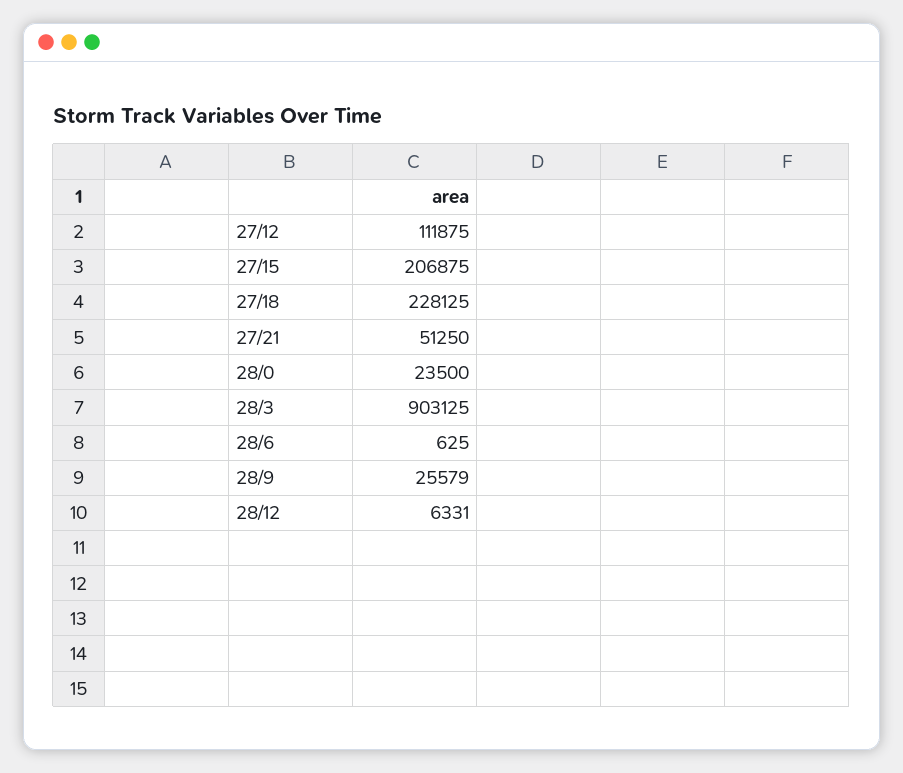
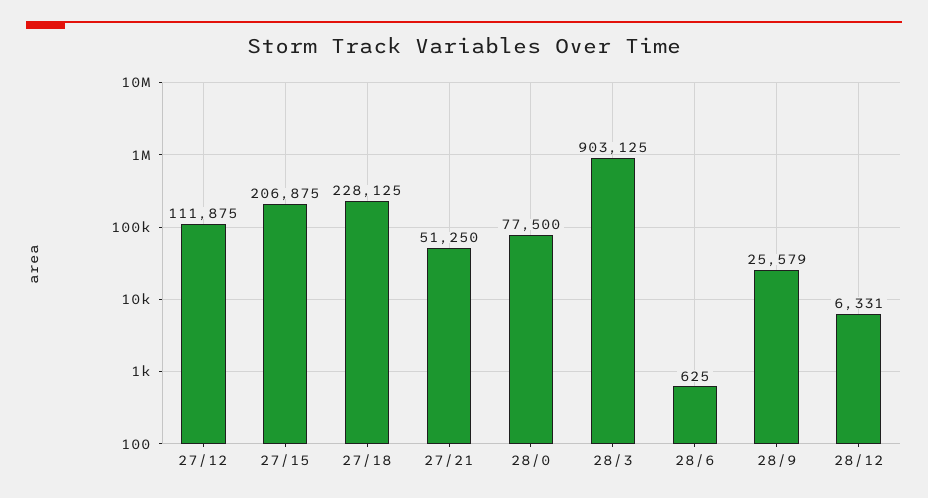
28/0: 23500 -> 77500

